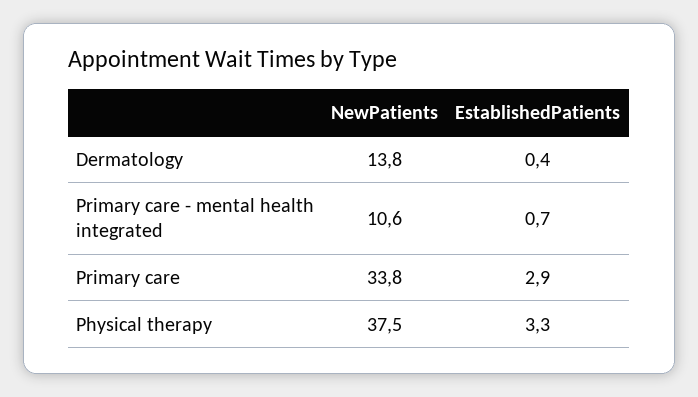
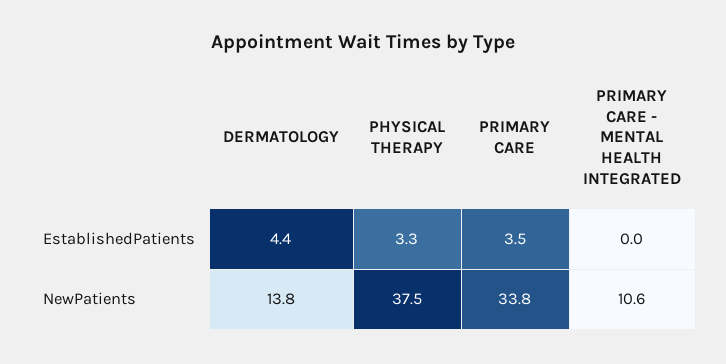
EstablishedPatients, Dermatology: 0.4 -> 4.4
EstablishedPatients, Primary care - mental health integrated: 0.7 -> 0
EstablishedPatients, Primary care: 2.9 -> 3.5

